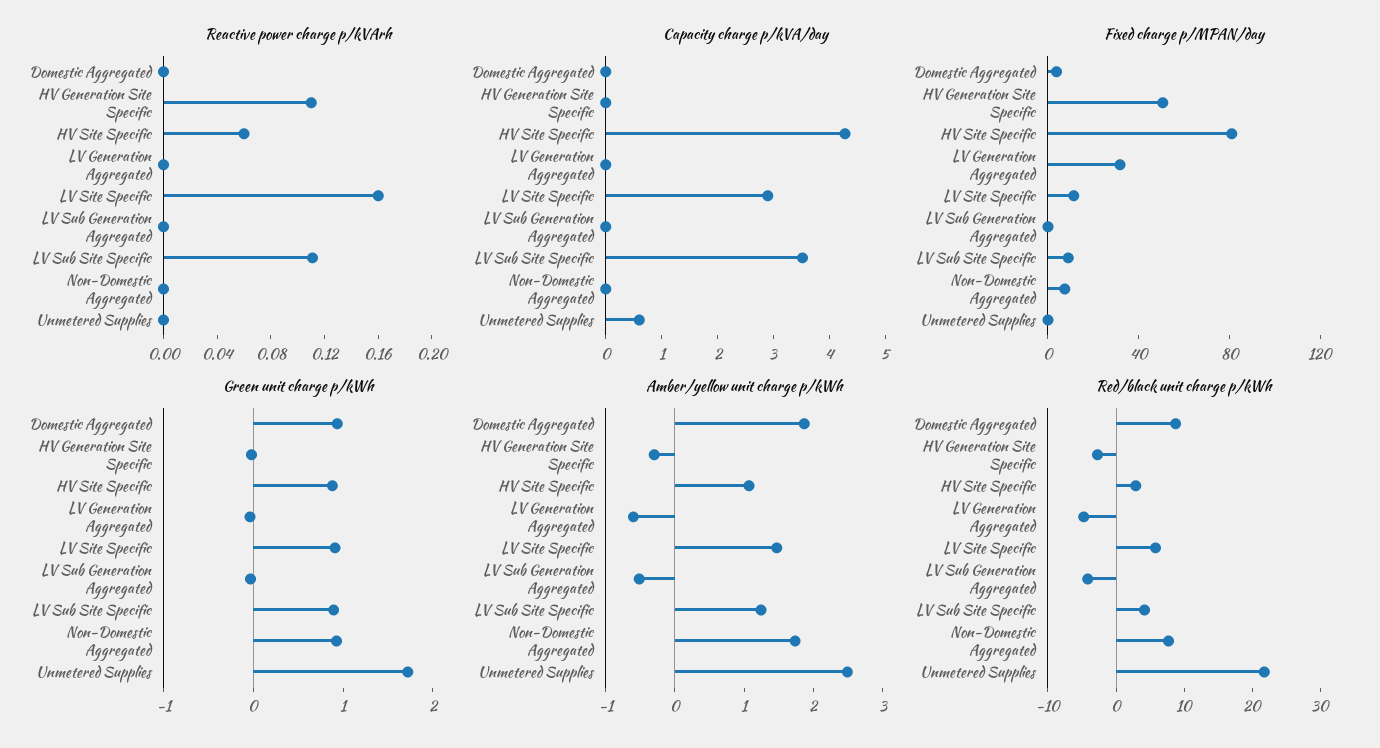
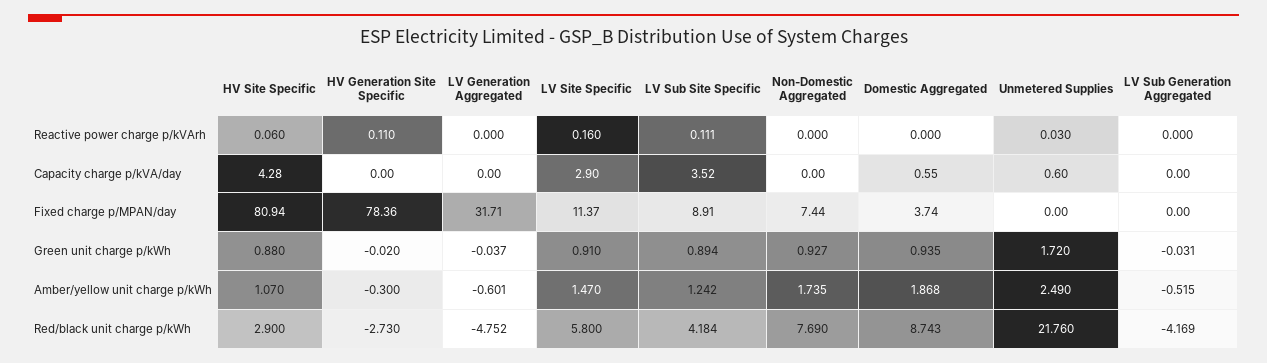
Reactive power charge p/kVArh, Unmetered Supplies: 0 -> 0.03
Capacity charge p/kVA/day, Domestic Aggregated: 0 -> 0.55
Fixed charge p/MPAN/day, HV Generation Site Specific: 50 -> 78.36

